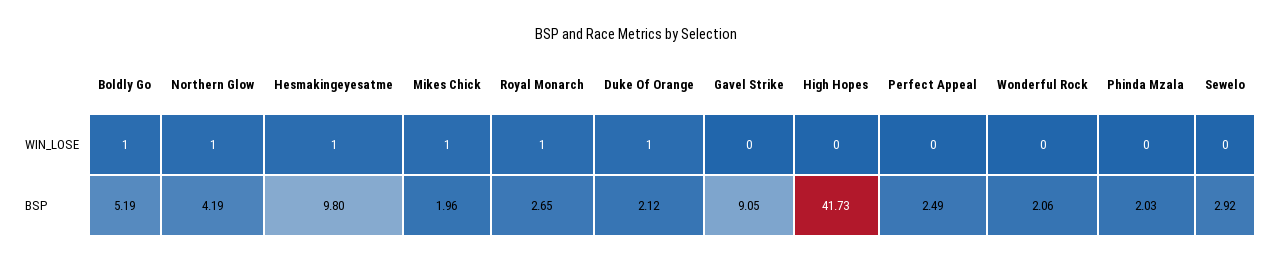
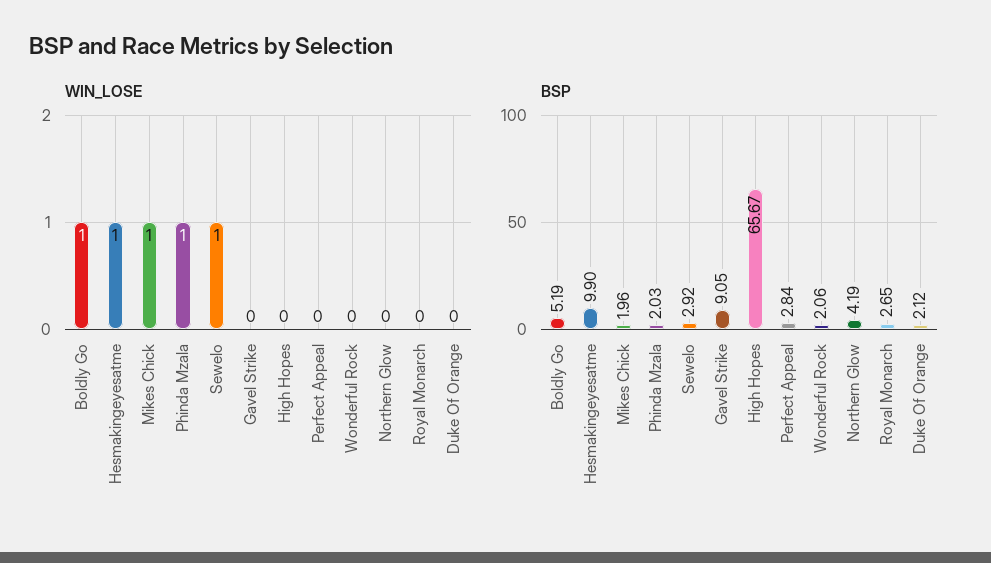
WIN_LOSE, Northern Glow: 1 -> 0
WIN_LOSE, Royal Monarch: 1 -> 0
WIN_LOSE, Duke Of Orange: 1 -> 0
WIN_LOSE, Phinda Mzala: 0 -> 1
WIN_LOSE, Sewelo: 0 -> 1
BSP, Hesmakingeyesatme: 9.8 -> 9.9
BSP, High Hopes: 41.73 -> 65.67
BSP, Perfect Appeal: 2.49 -> 2.84

